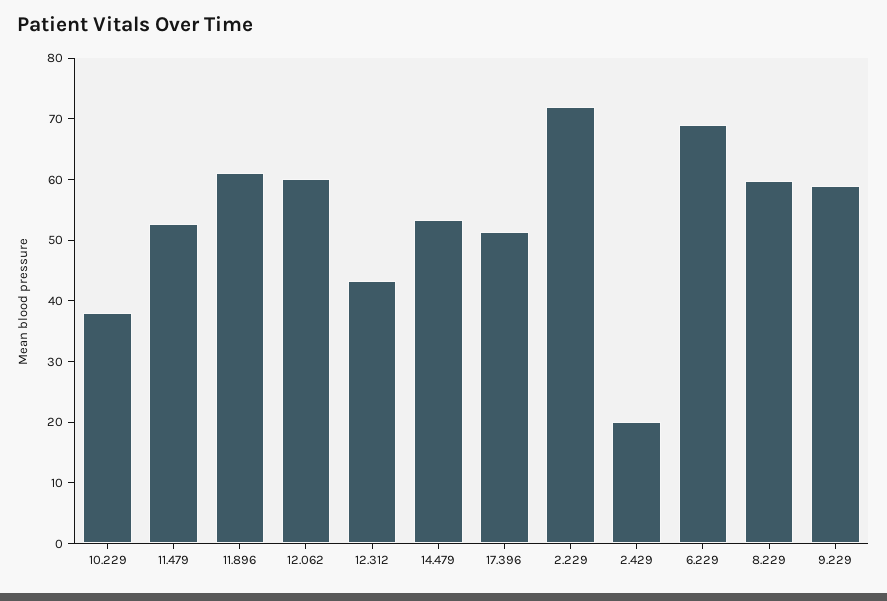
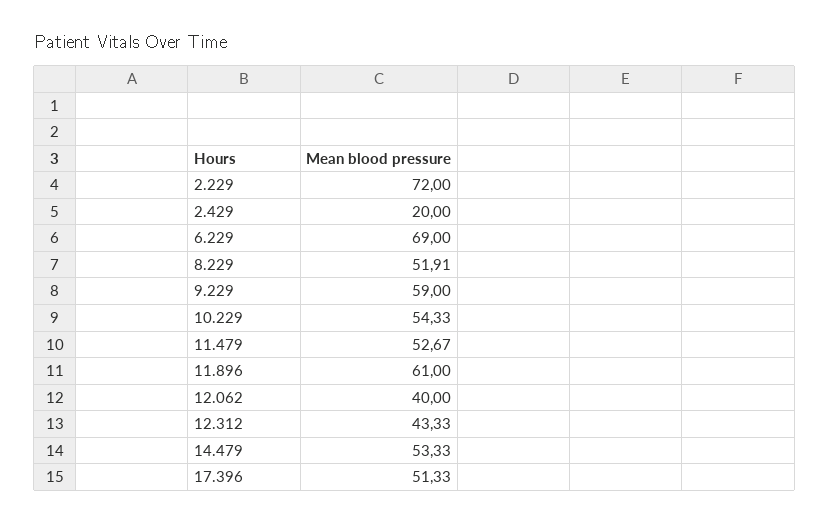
10.229: 38 -> 54.33
12.062: 60 -> 40
8.229: 60 -> 51.91

